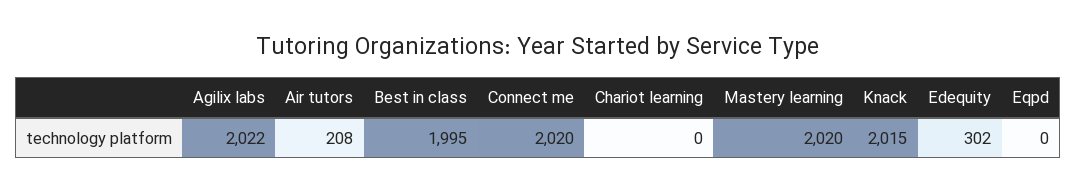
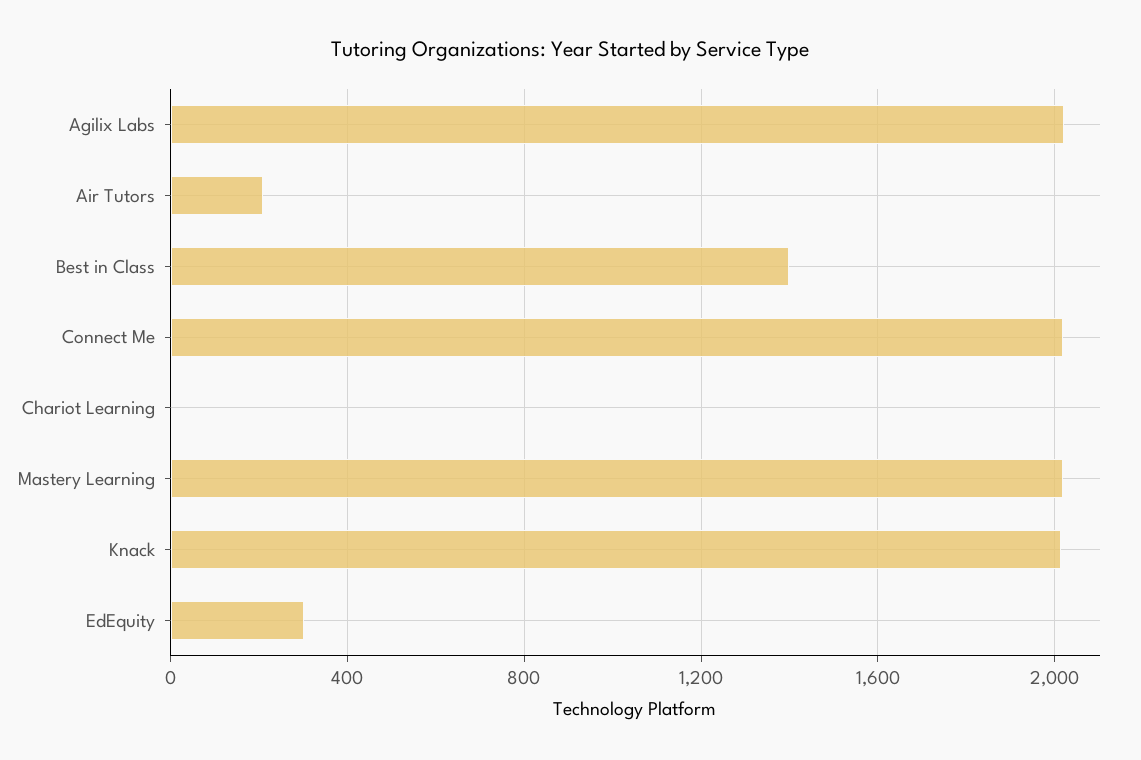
Best in class: 1995 -> 1400
Eqpd: 0 -> none

